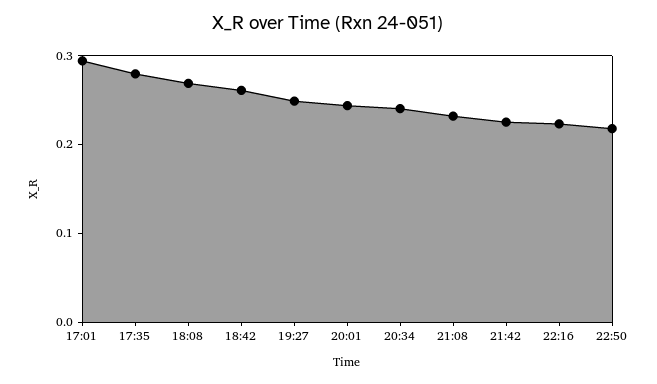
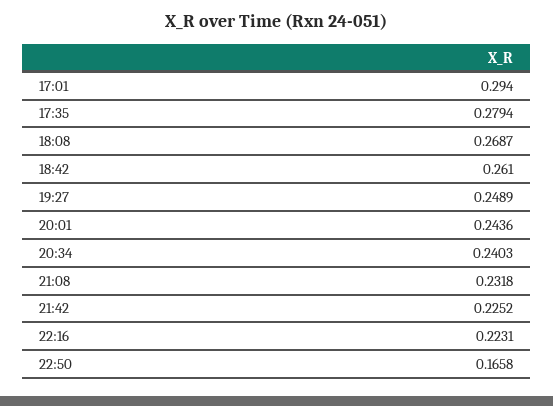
22:50: 0.22 -> 0.1658

